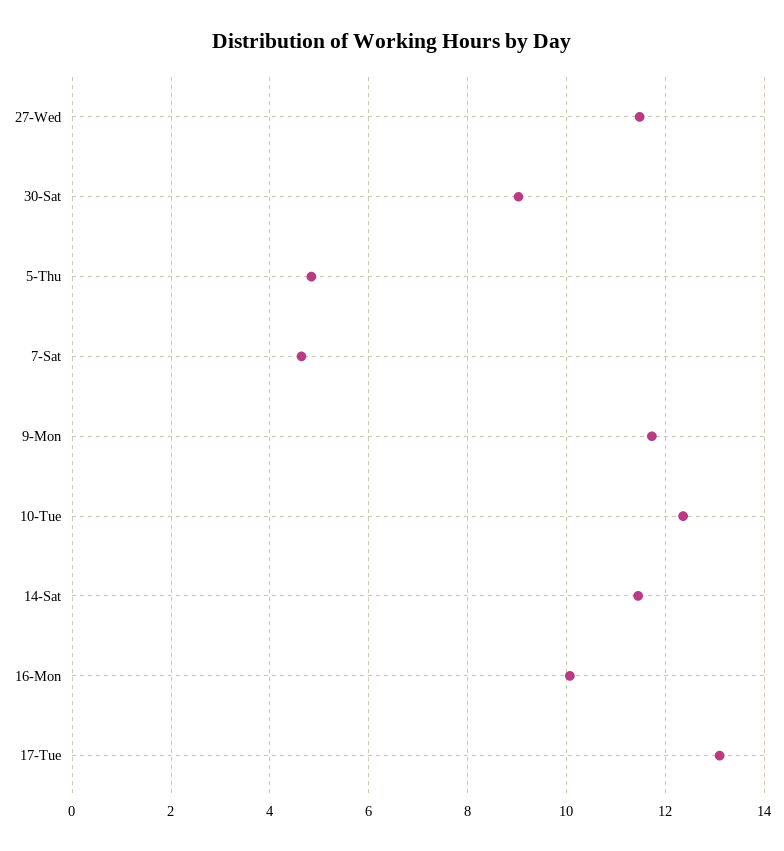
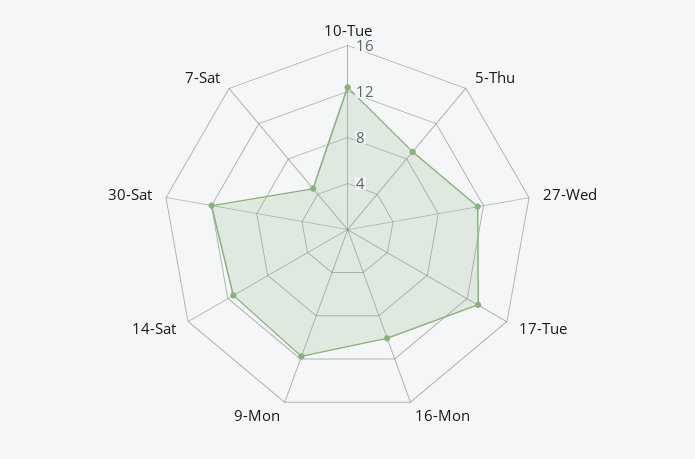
30-Sat: 9 -> 12
5-Thu: 4.8 -> 9

